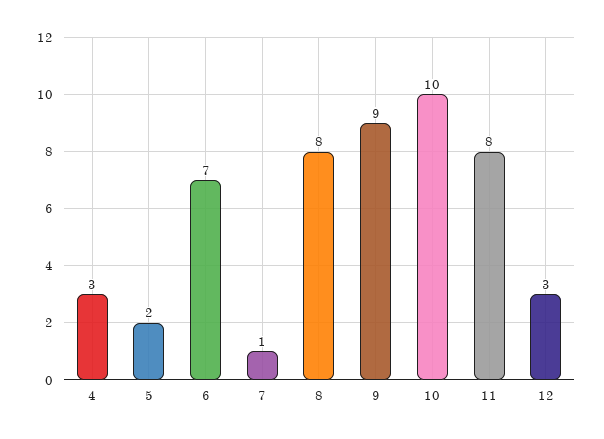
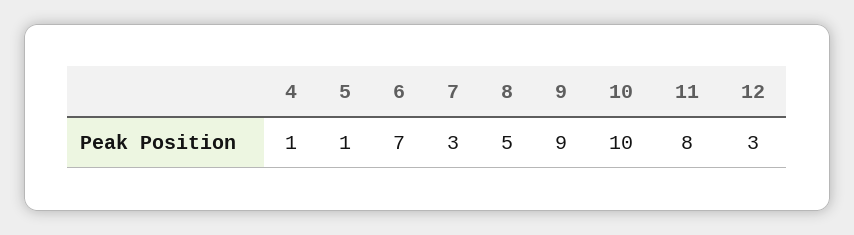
4: 3 -> 1
5: 2 -> 1
7: 1 -> 3
8: 8 -> 5

